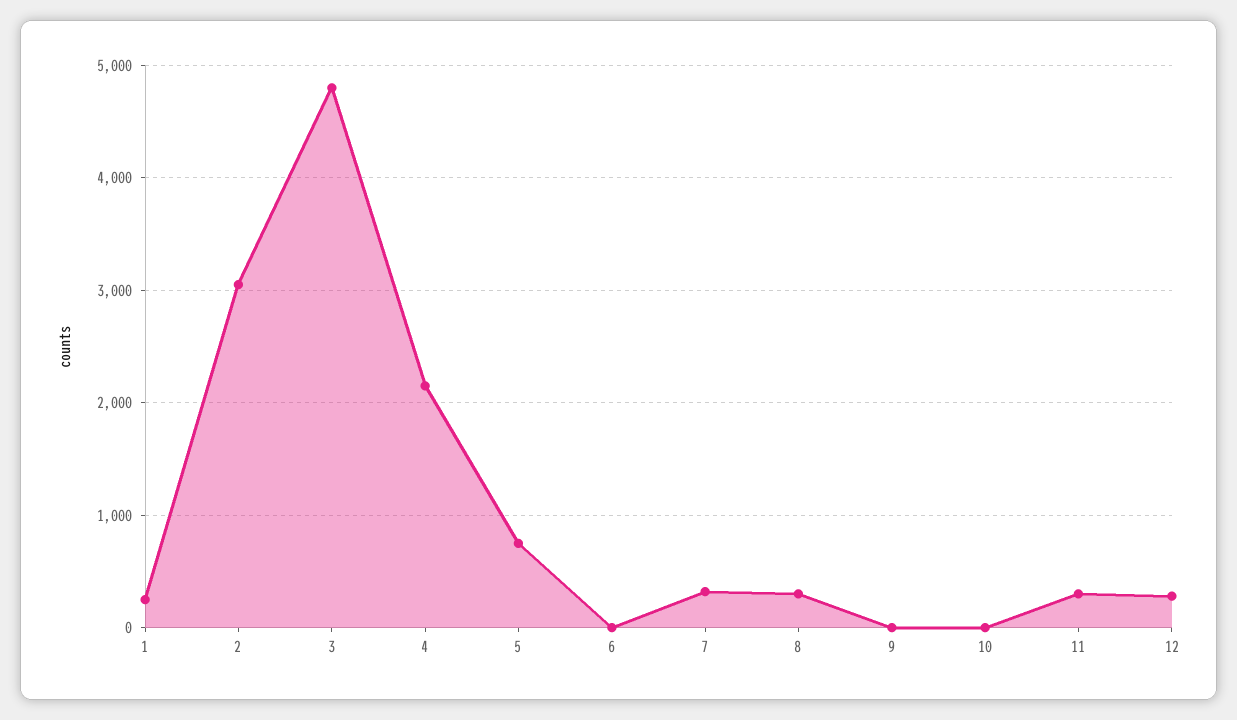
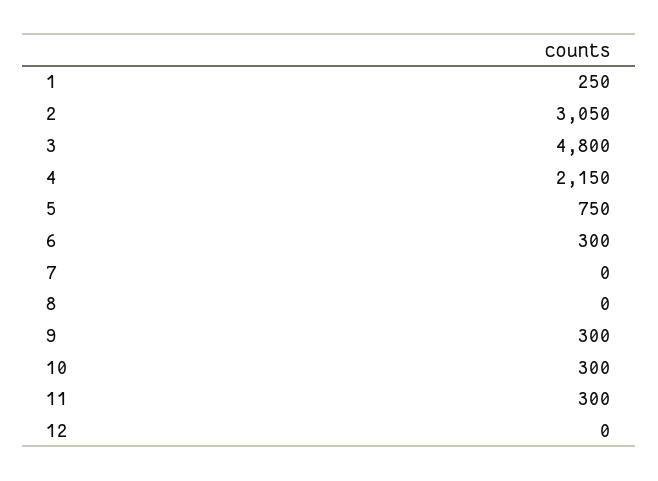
6: 0 -> 300
7: 300 -> 0
8: 300 -> 0
9: 0 -> 300
10: 0 -> 300
12: 300 -> 0

